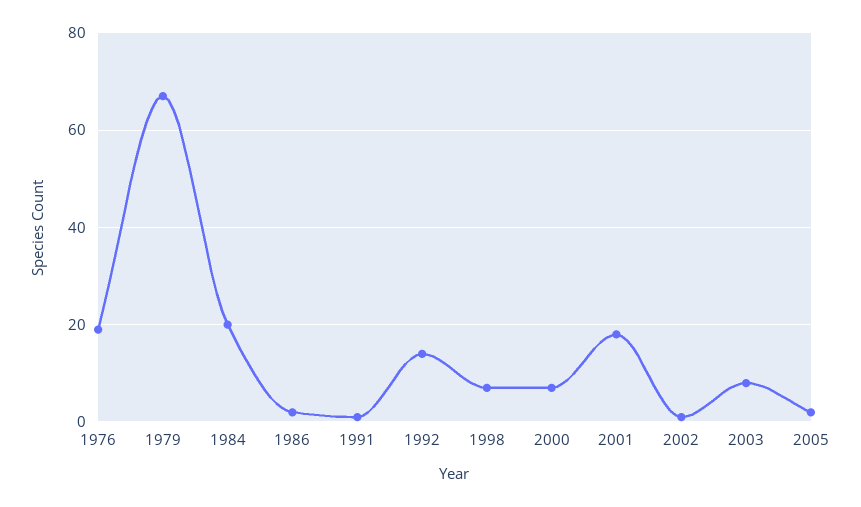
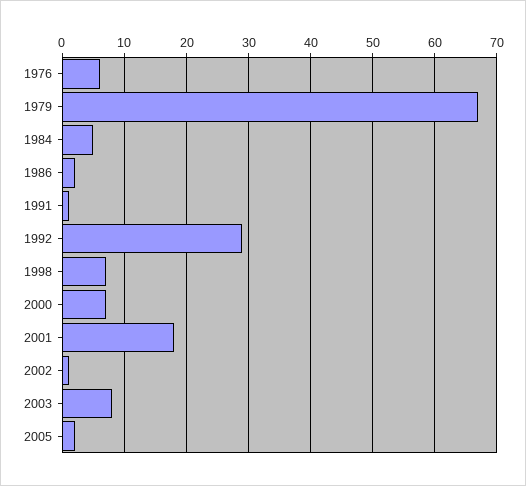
1976: 20 -> 6
1984: 20 -> 5
1992: 15 -> 29

